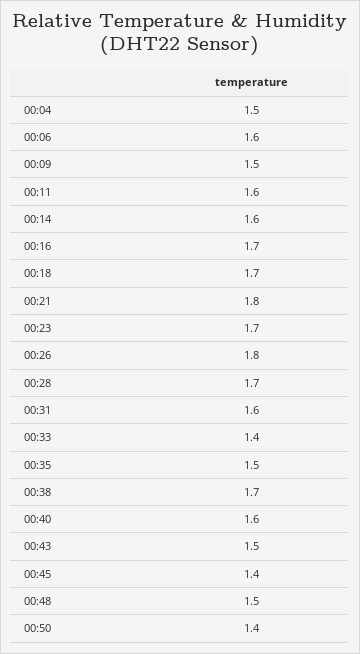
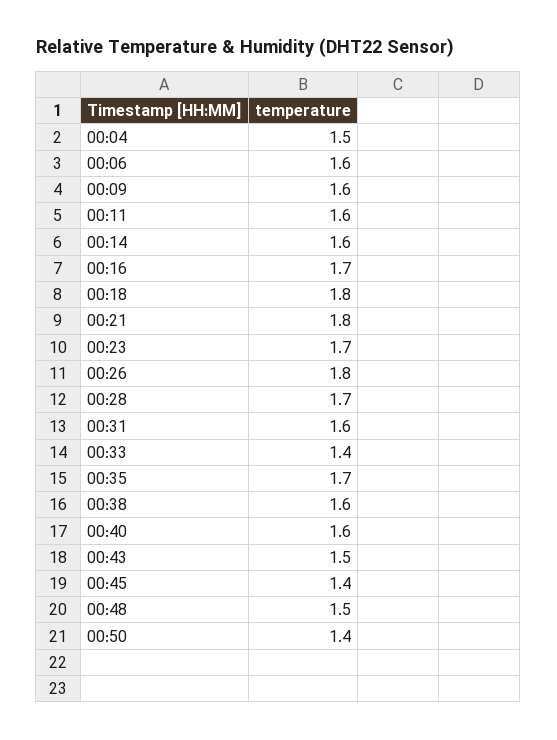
00:09: 1.5 -> 1.6
00:18: 1.7 -> 1.8
00:35: 1.5 -> 1.7
00:38: 1.7 -> 1.6

